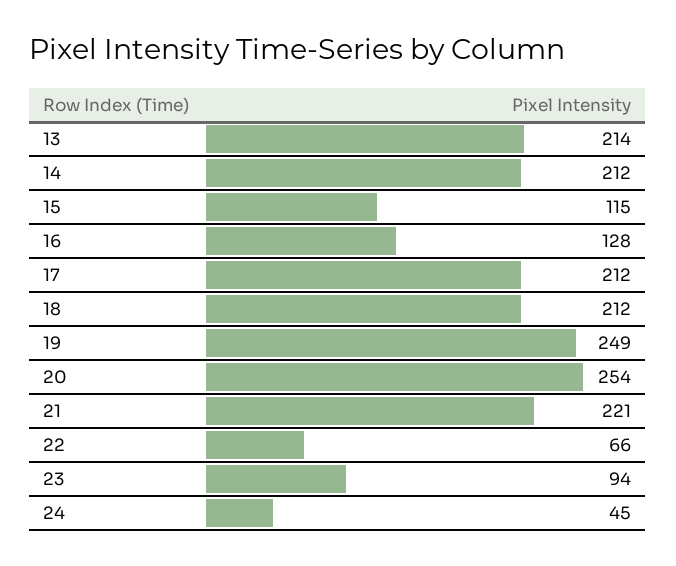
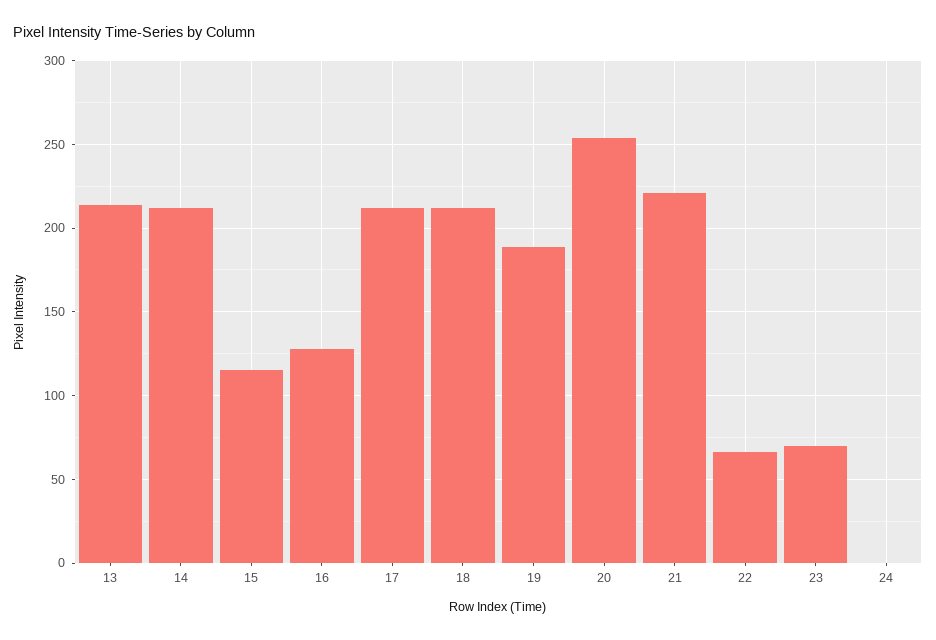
19: 249 -> 190
23: 94 -> 70
24: 45 -> 0

